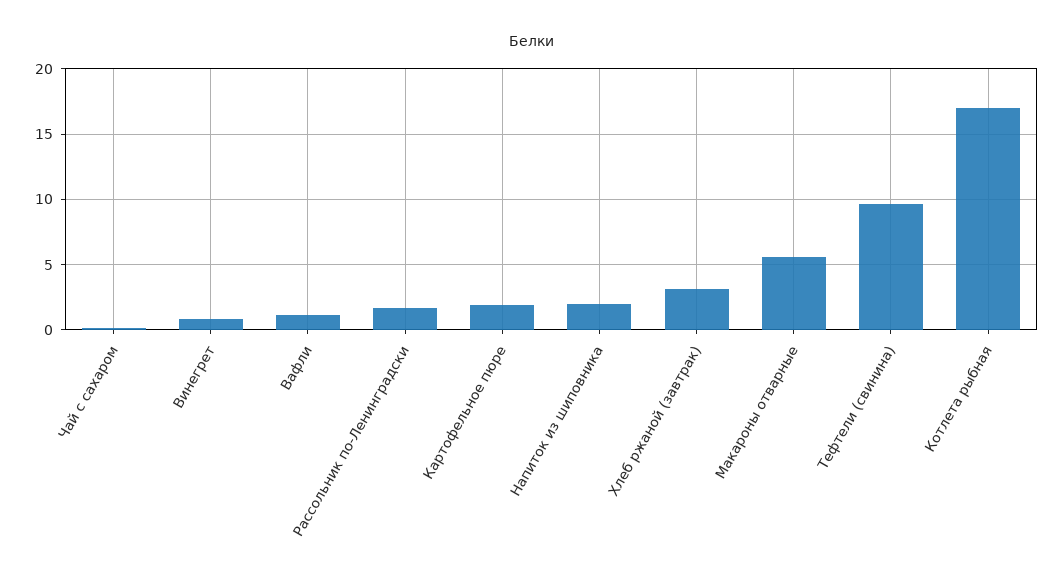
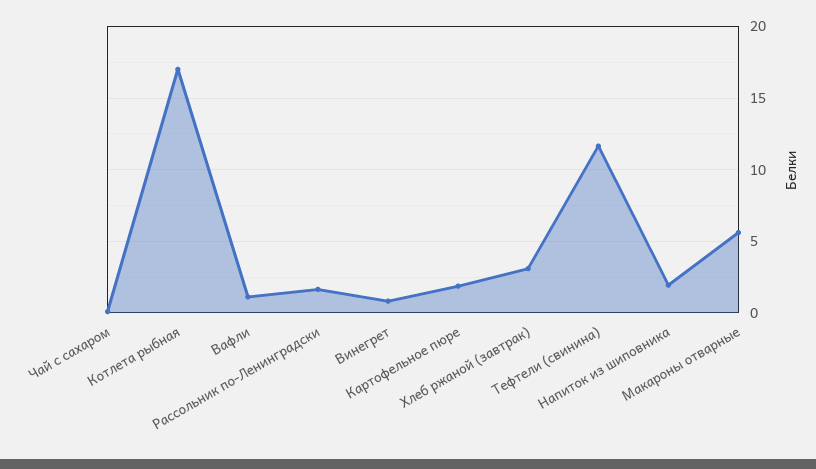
Тефтели (свинина): 9.5 -> 11.5

